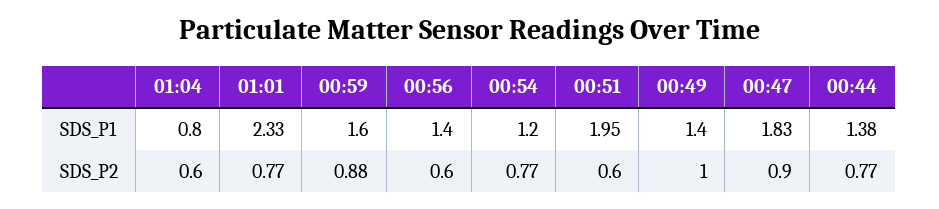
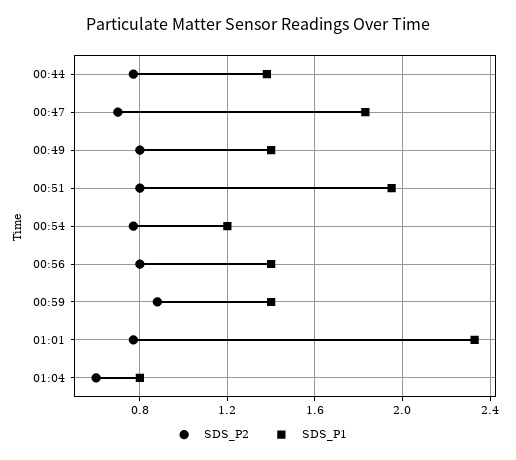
SDS_P1, 00:59: 1.6 -> 1.4
SDS_P2, 00:56: 0.6 -> 0.8
SDS_P2, 00:51: 0.6 -> 0.8
SDS_P2, 00:49: 1 -> 0.8
SDS_P2, 00:47: 0.9 -> 0.7

